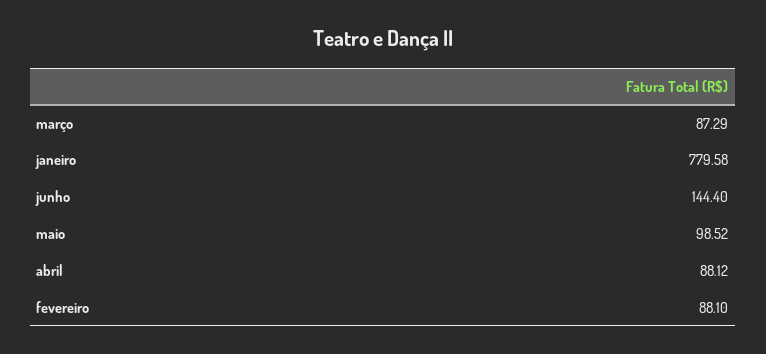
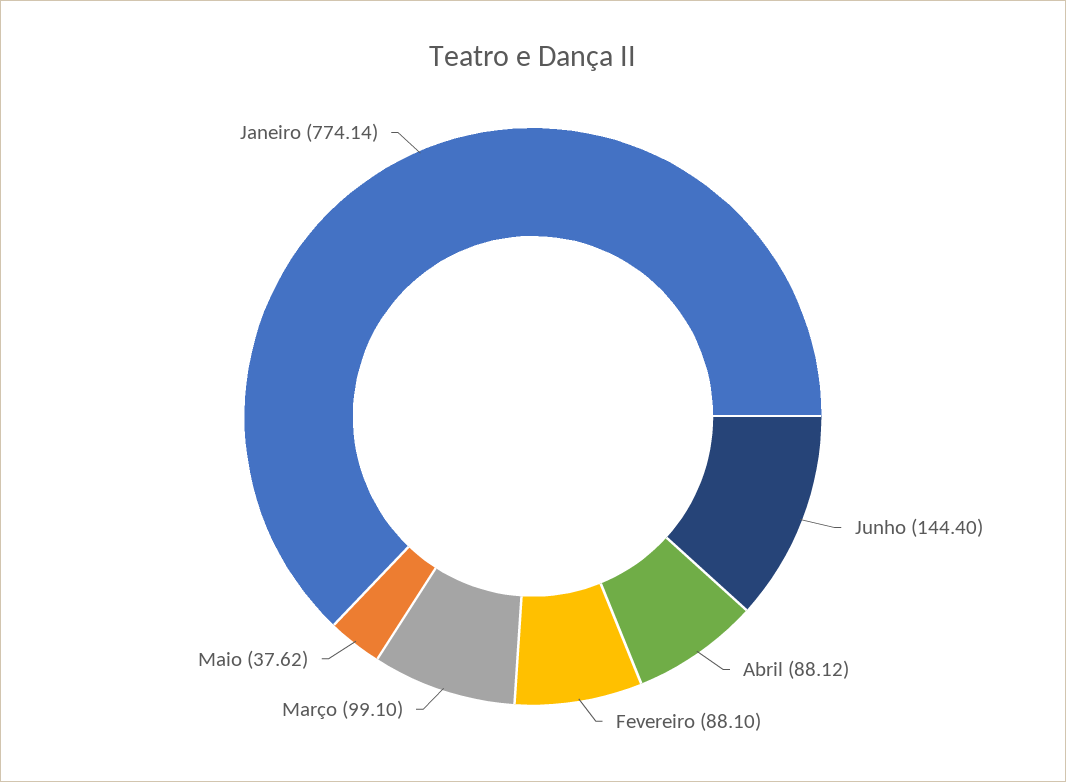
março: 87.29 -> 99.1
janeiro: 779.58 -> 774.14
maio: 98.52 -> 37.62

